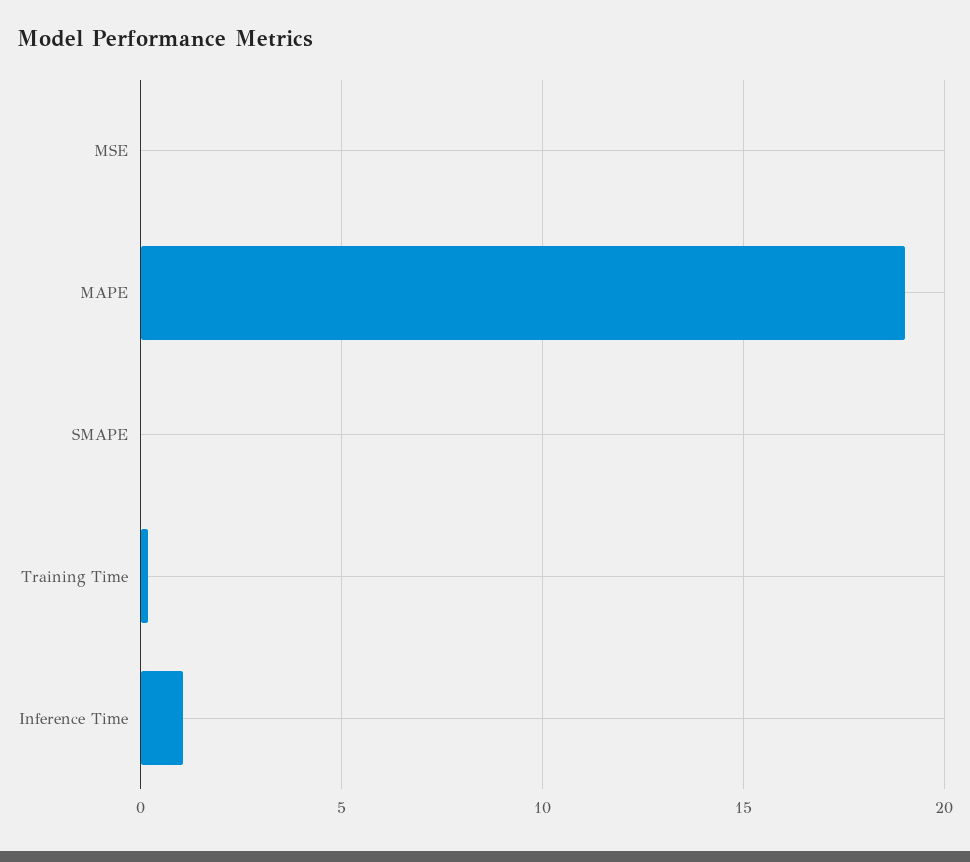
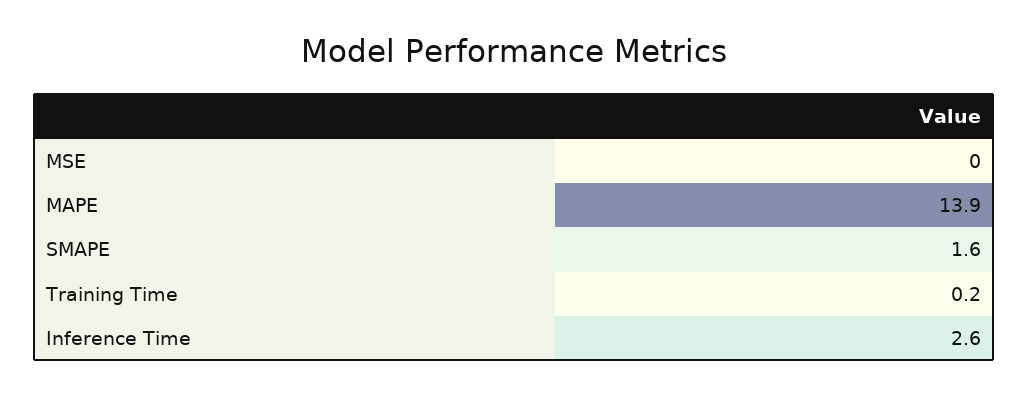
MAPE: 19 -> 13.9
SMAPE: 0 -> 1.6
Inference Time: 1 -> 2.6

